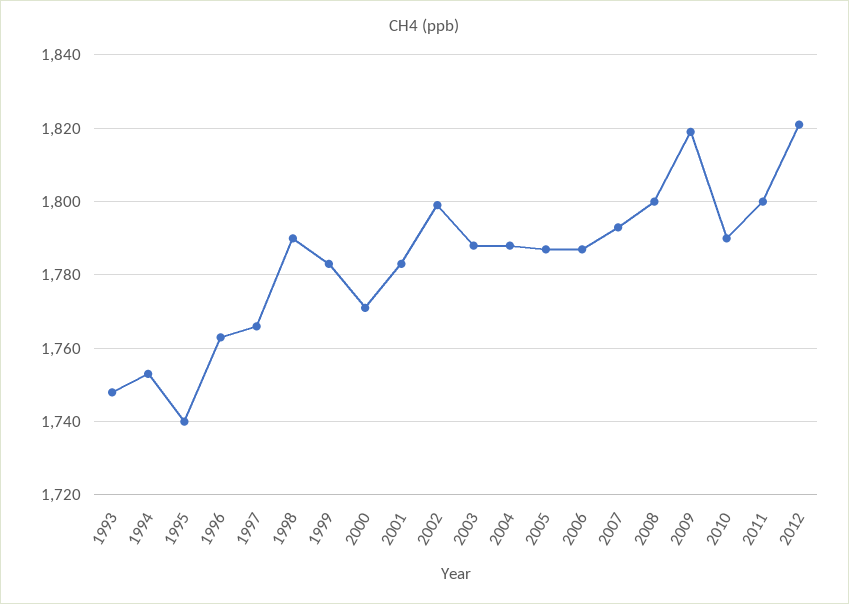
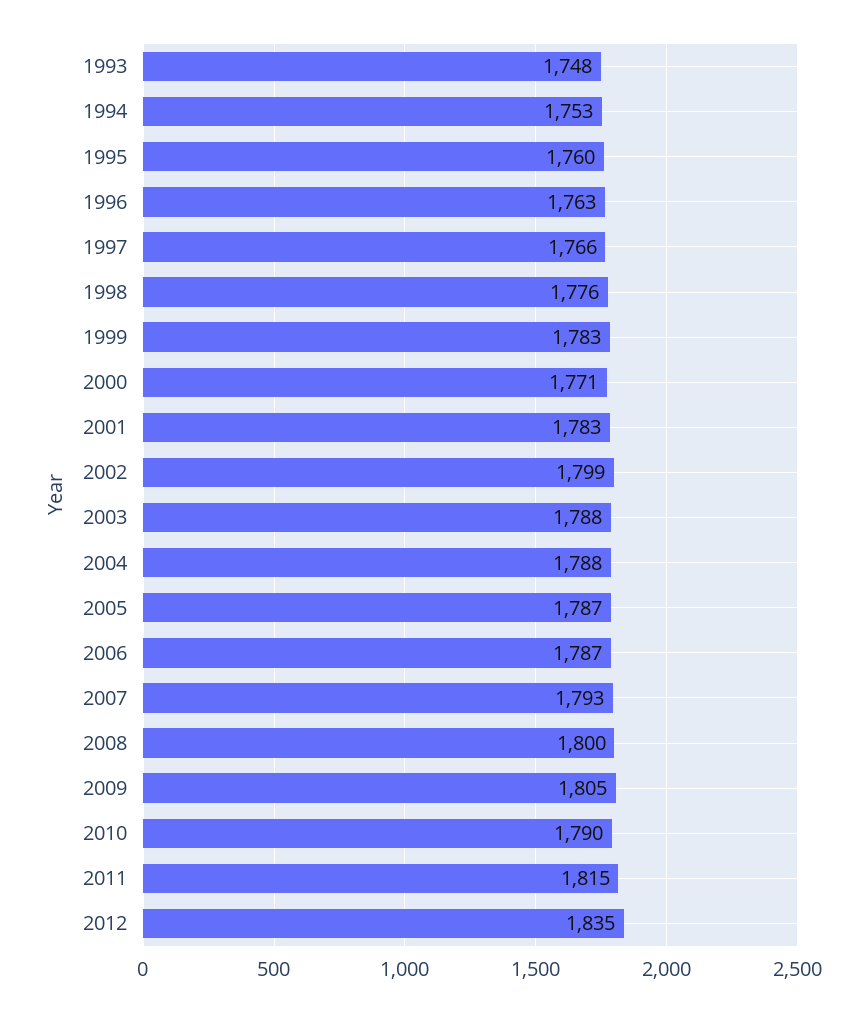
1995: 1740 -> 1760
1998: 1790 -> 1776
2009: 1820 -> 1805
2011: 1800 -> 1815
2012: 1820 -> 1835

